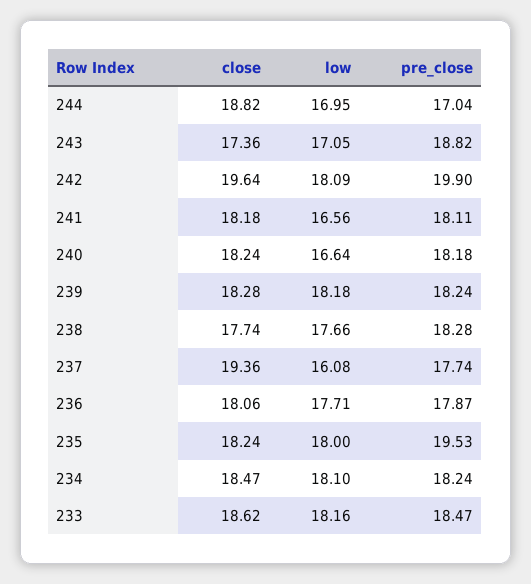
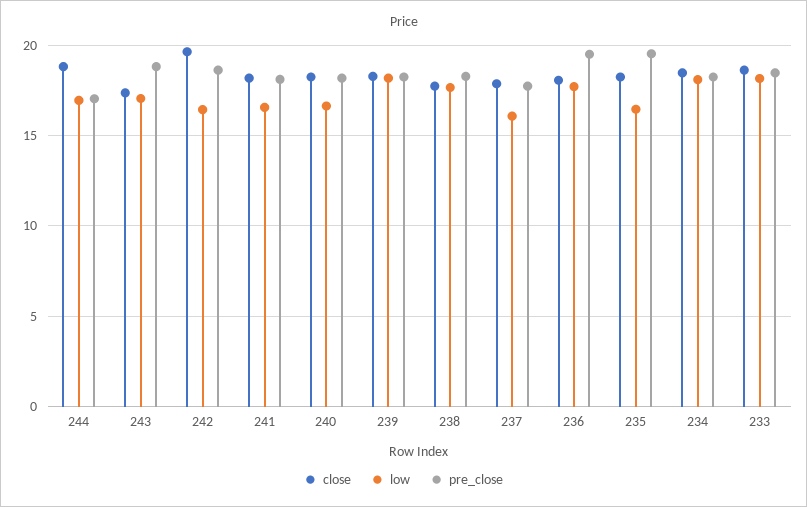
low, 242: 18.09 -> 16.5
pre_close, 242: 19.9 -> 18.5
close, 237: 19.36 -> 18
pre_close, 236: 17.87 -> 19.5
low, 235: 18 -> 16.5

